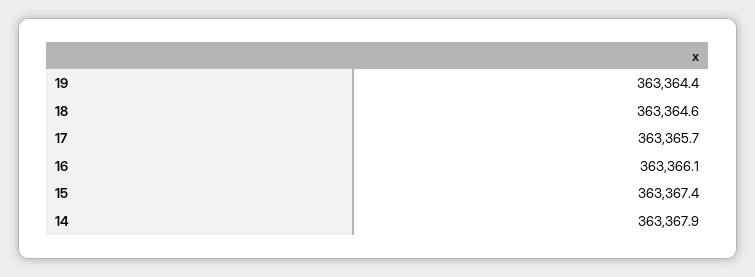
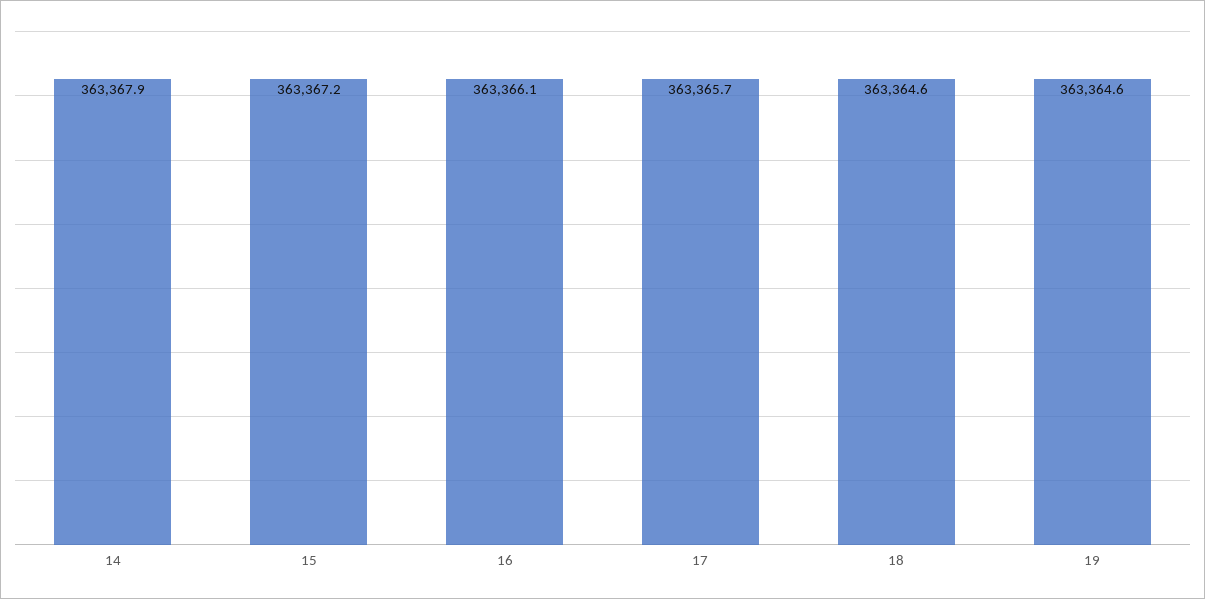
19: 363364.4 -> 363364.6
15: 363367.4 -> 363367.2

